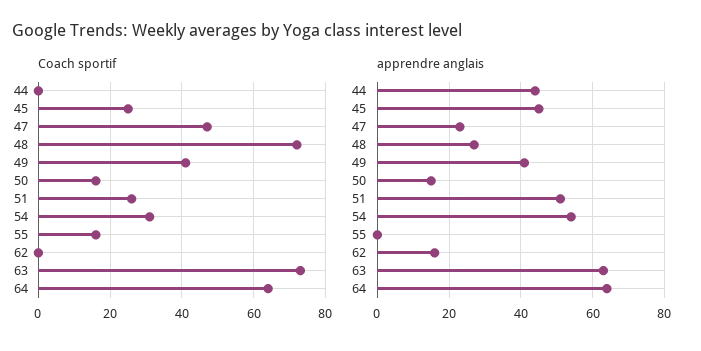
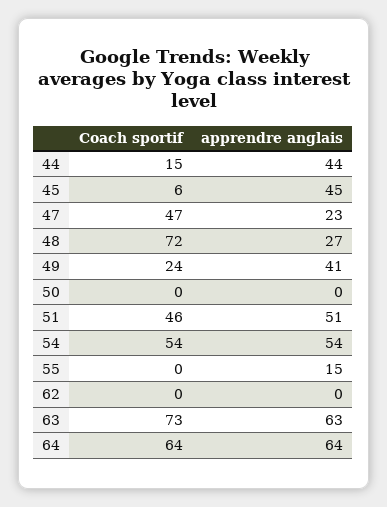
Coach sportif, 44: 0 -> 15
Coach sportif, 45: 25 -> 6
Coach sportif, 49: 40 -> 24
Coach sportif, 50: 15 -> 0
Coach sportif, 51: 25 -> 46
Coach sportif, 54: 30 -> 54
Coach sportif, 55: 15 -> 0
apprendre anglais, 50: 15 -> 0
apprendre anglais, 55: 0 -> 15
apprendre anglais, 62: 15 -> 0

